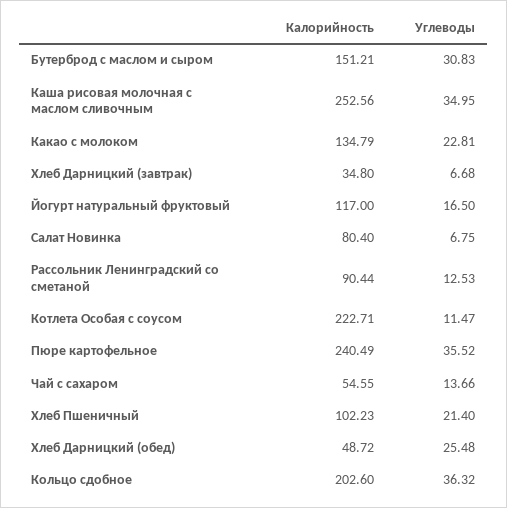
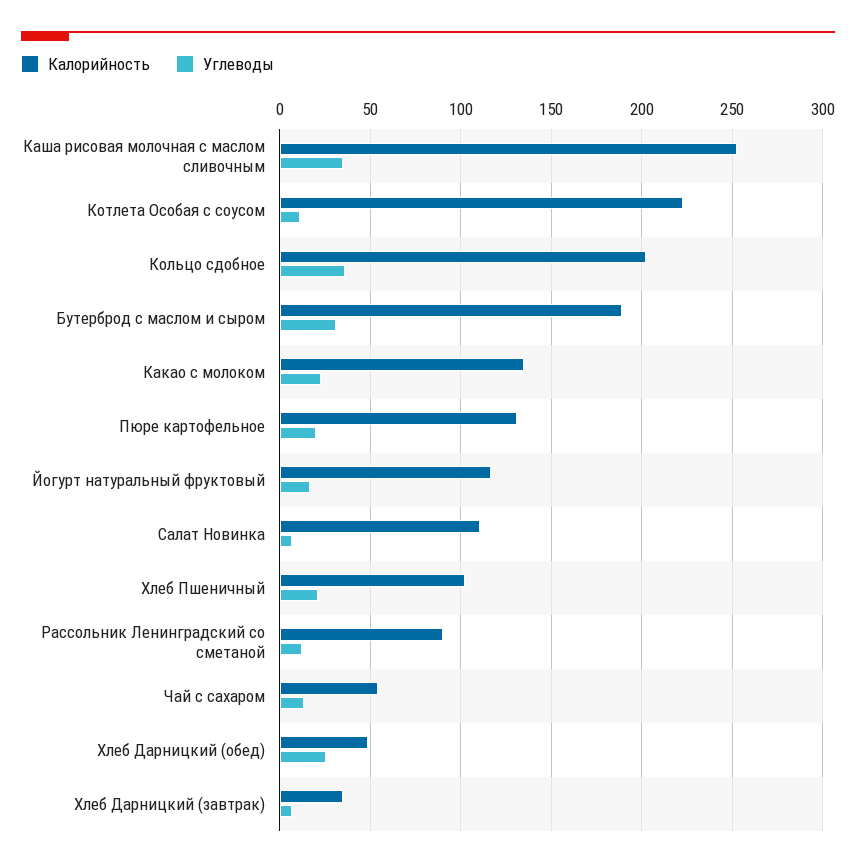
Калорийность, Бутерброд с маслом и сыром: 151.21 -> 190
Калорийность, Салат Новинка: 80.4 -> 110
Калорийность, Пюре картофельное: 240.49 -> 130
Углеводы, Пюре картофельное: 35.52 -> 20

